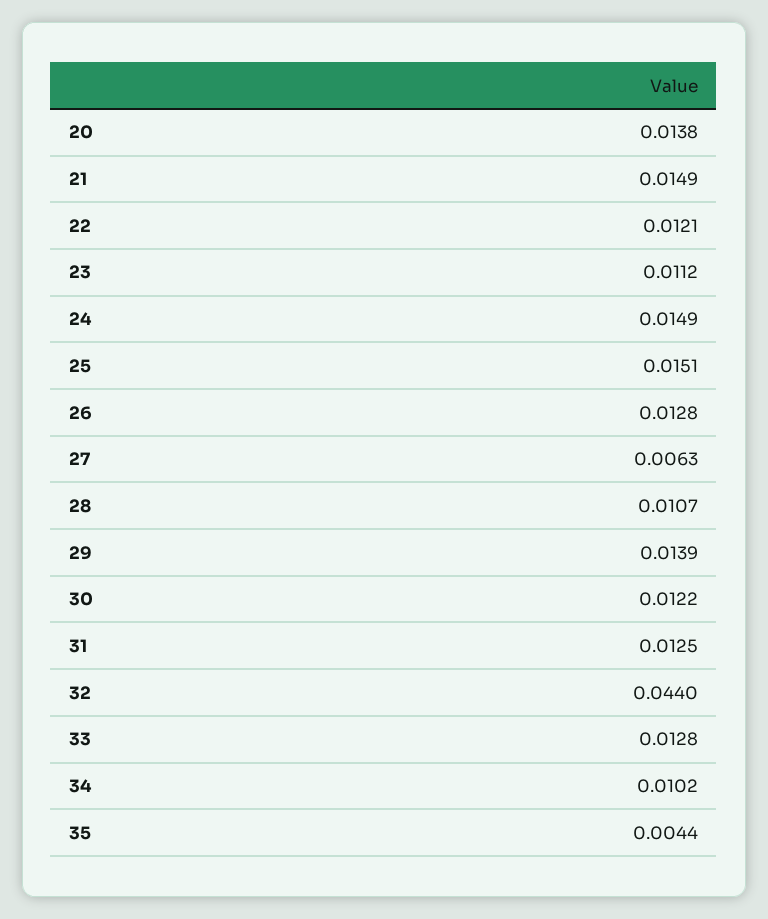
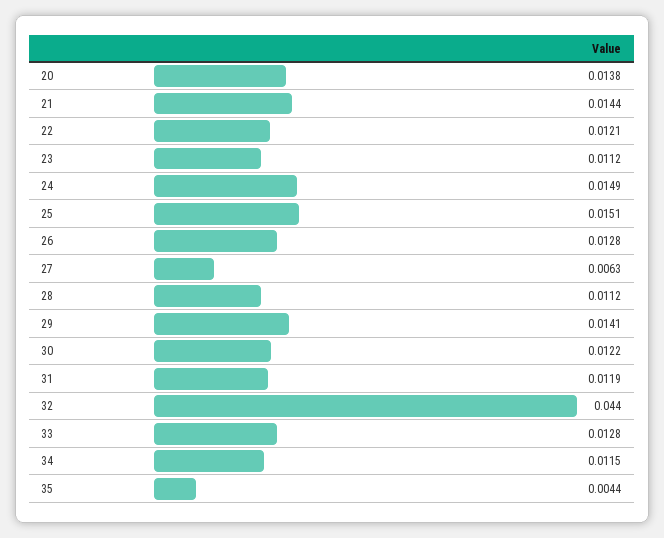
21: 0.0149 -> 0.0144
28: 0.0107 -> 0.0112
29: 0.0139 -> 0.0141
31: 0.0125 -> 0.0119
34: 0.0102 -> 0.0115

